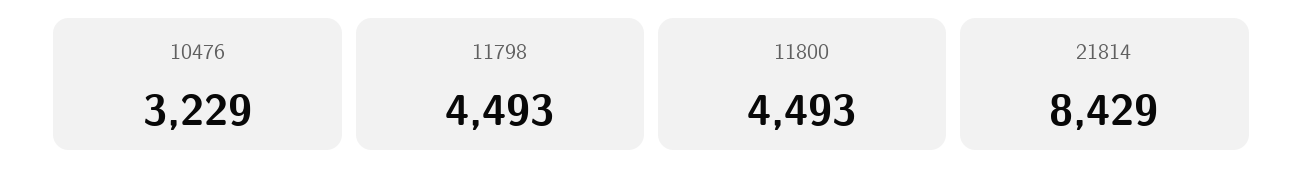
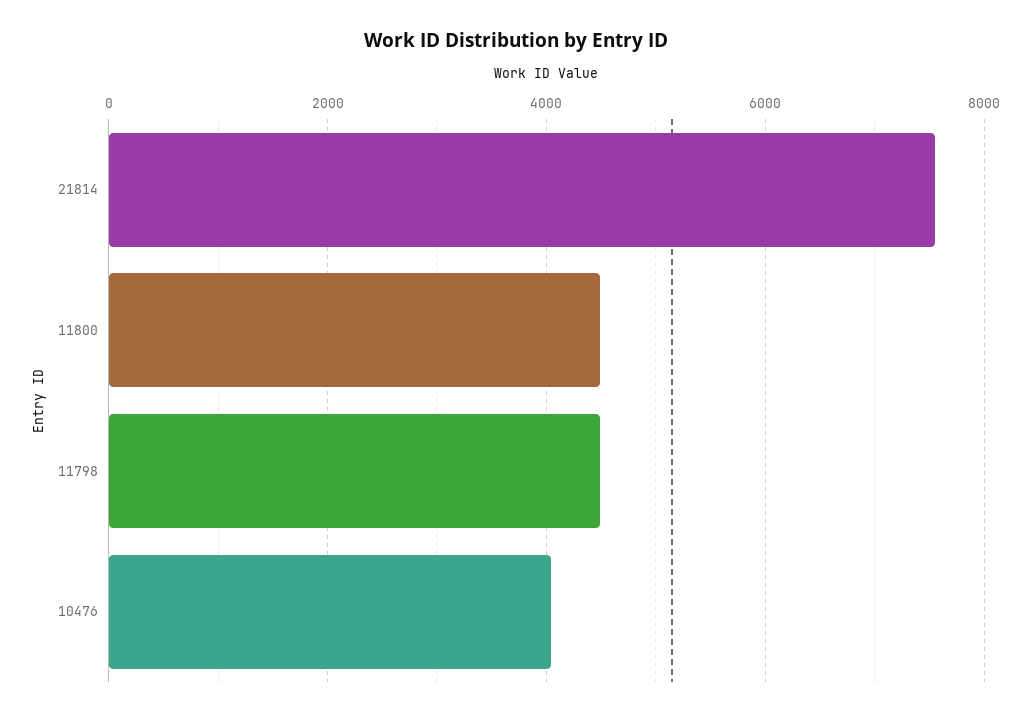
10476: 3229 -> 4000
21814: 8429 -> 7600

